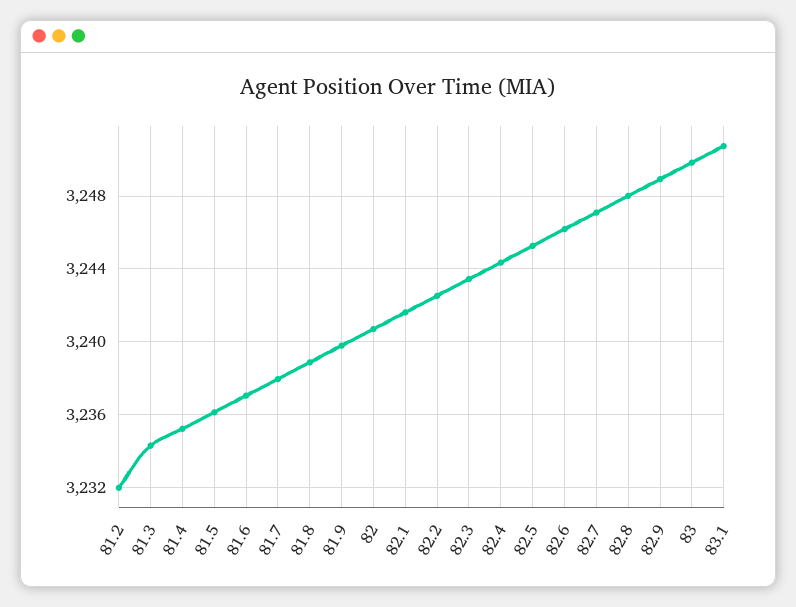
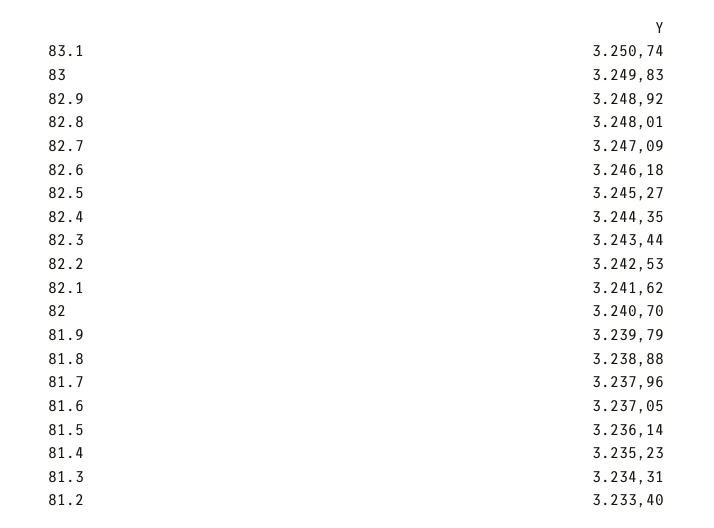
81.2: 3232 -> 3233.4

